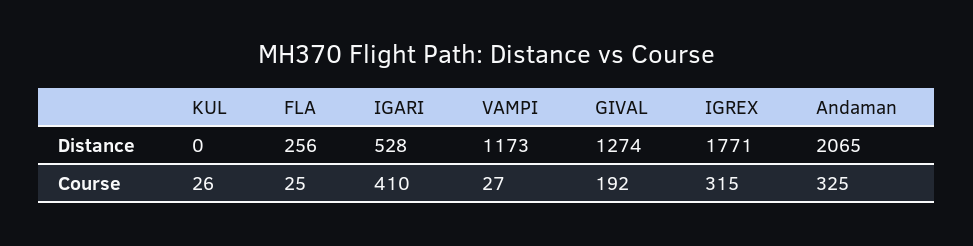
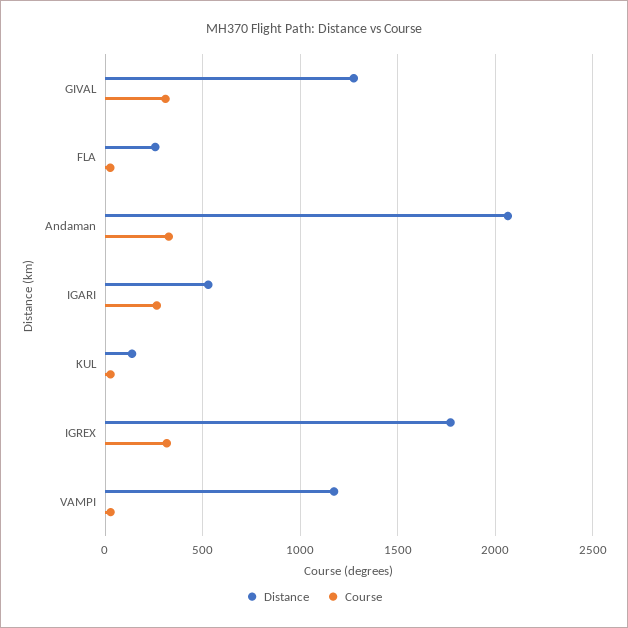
Distance, KUL: 0 -> 150
Course, IGARI: 410 -> 250
Course, GIVAL: 192 -> 300

